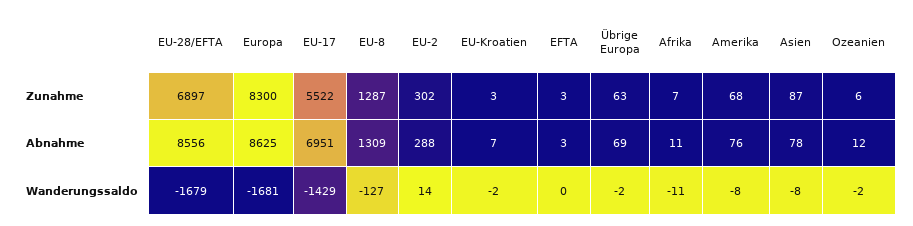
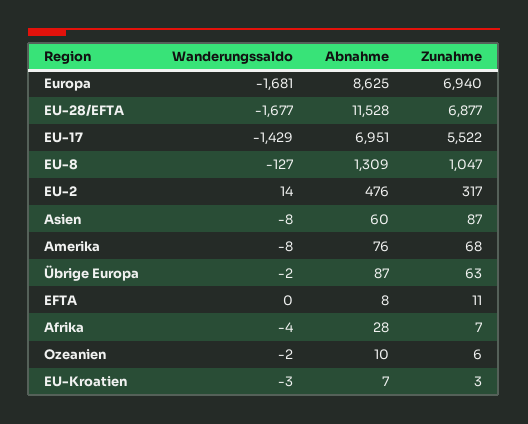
EU-28/EFTA, Zunahme: 6897 -> 6877
Europa, Zunahme: 8300 -> 6940
EU-8, Zunahme: 1287 -> 1047
EU-2, Zunahme: 302 -> 317
EFTA, Zunahme: 3 -> 11
EU-28/EFTA, Abnahme: 8556 -> 11528
EU-2, Abnahme: 288 -> 476
EFTA, Abnahme: 3 -> 8
Übrige Europa, Abnahme: 69 -> 87
Afrika, Abnahme: 11 -> 28
Asien, Abnahme: 78 -> 60
Ozeanien, Abnahme: 12 -> 10
EU-28/EFTA, Wanderungssaldo: -1679 -> -1677
EU-Kroatien, Wanderungssaldo: -2 -> -3
Afrika, Wanderungssaldo: -11 -> -4

